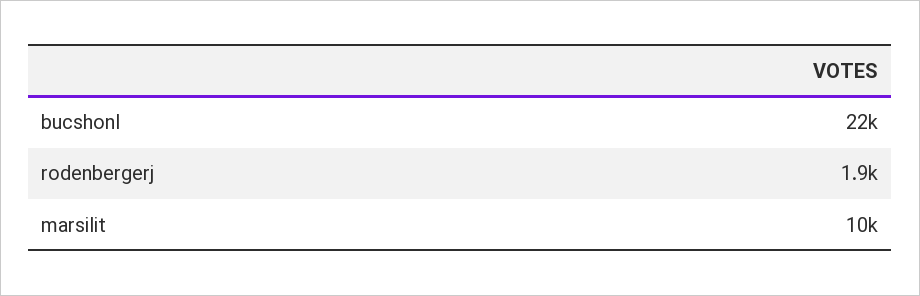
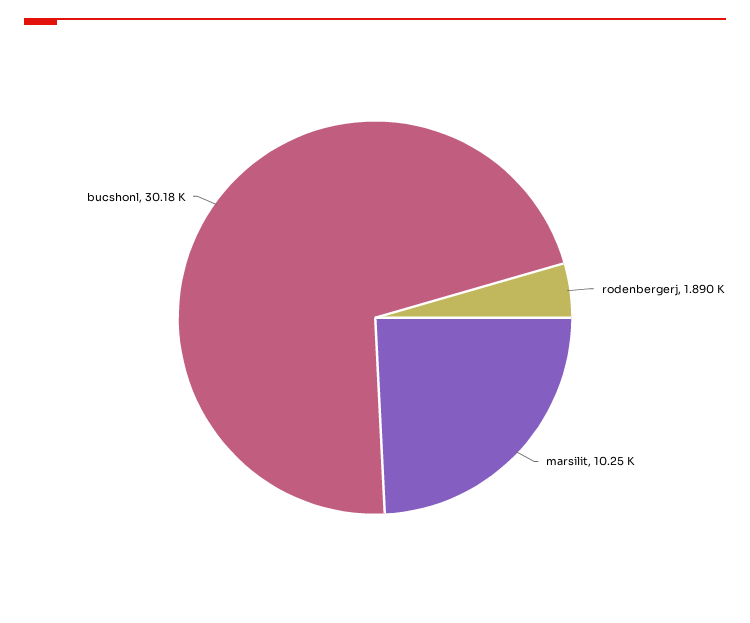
bucshonl: 22000 -> 30180

